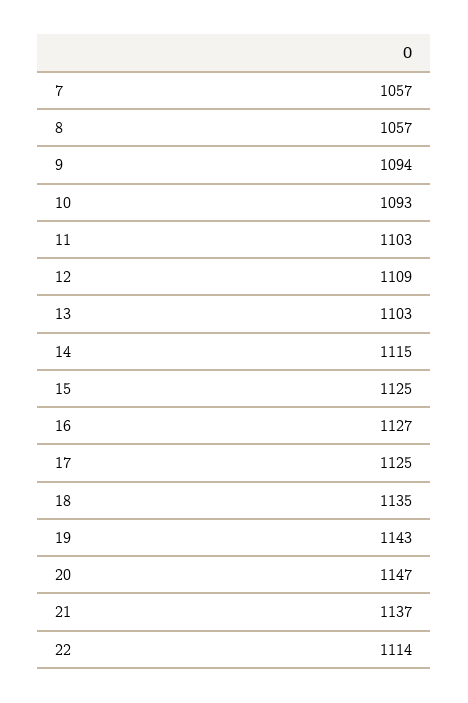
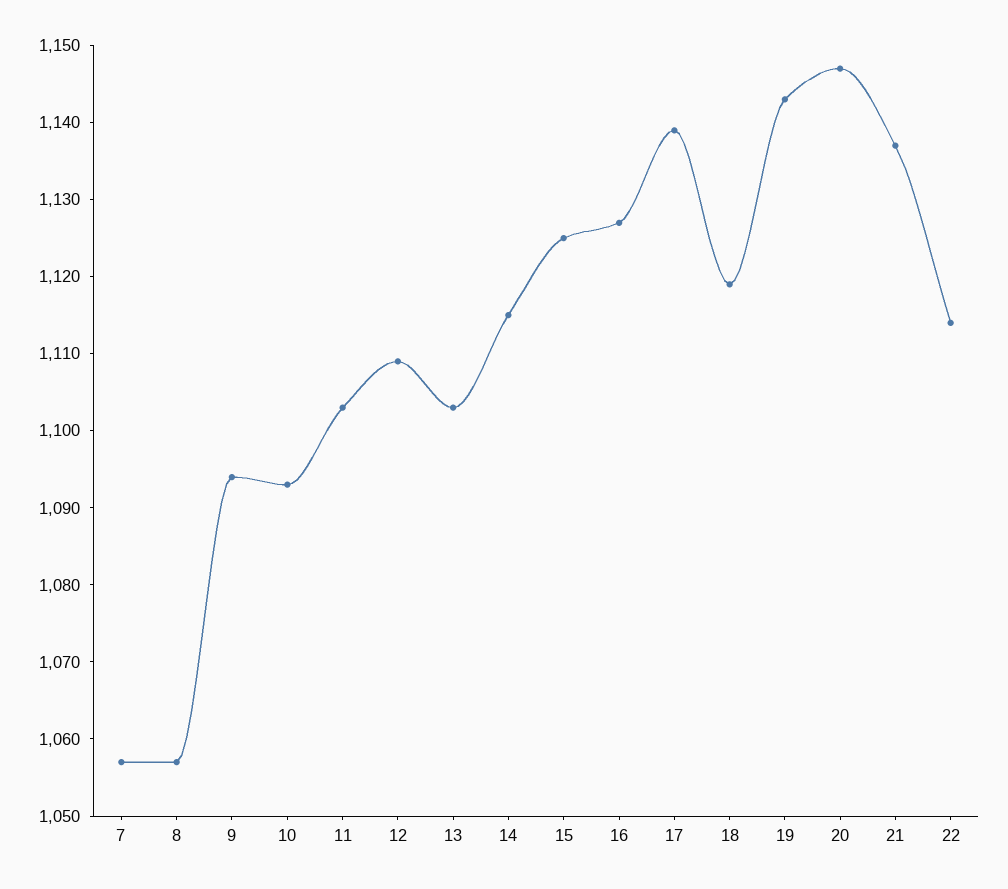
17: 1125 -> 1140
18: 1135 -> 1120

